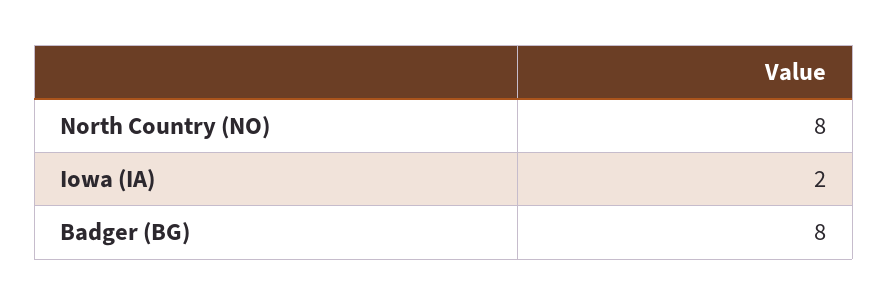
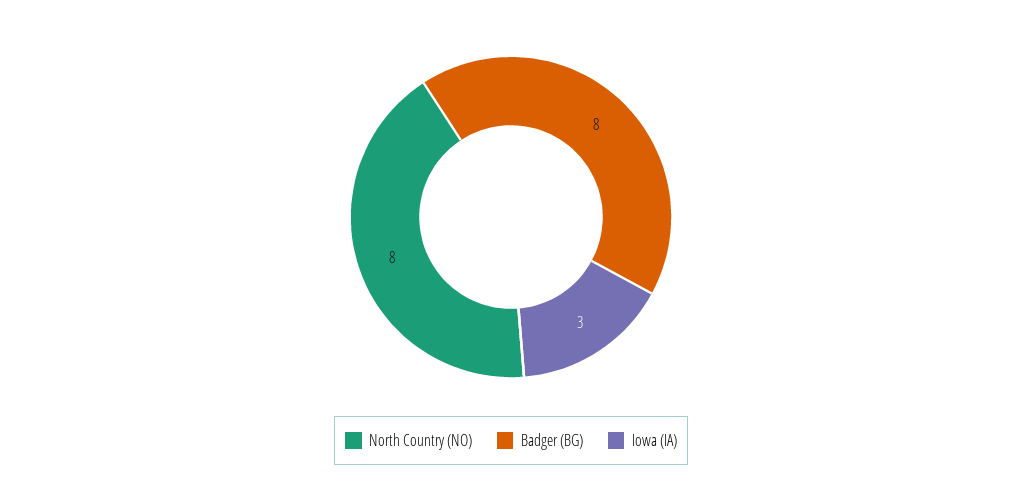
Iowa (IA): 2 -> 3

